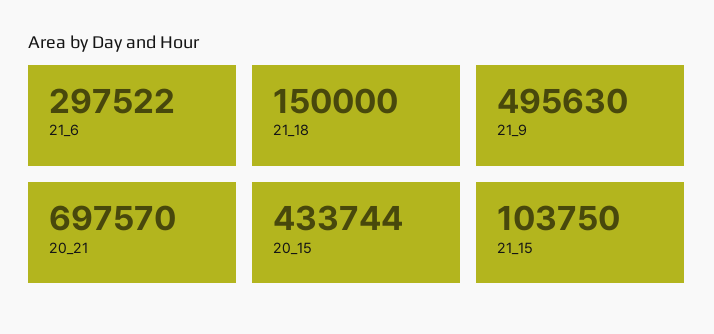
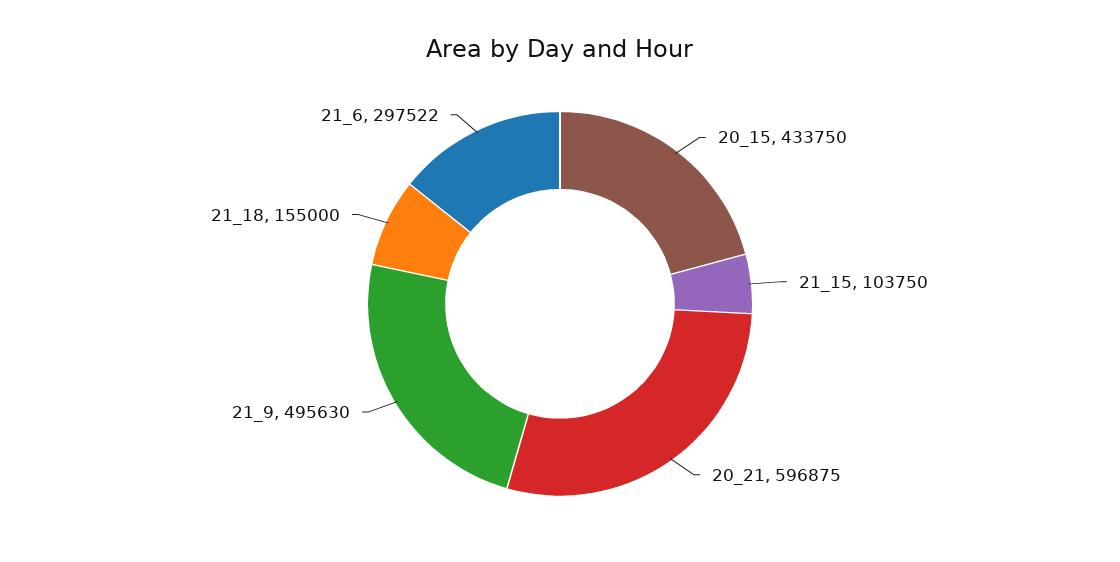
21_18: 150000 -> 155000
20_21: 697570 -> 596875
20_15: 433744 -> 433750

